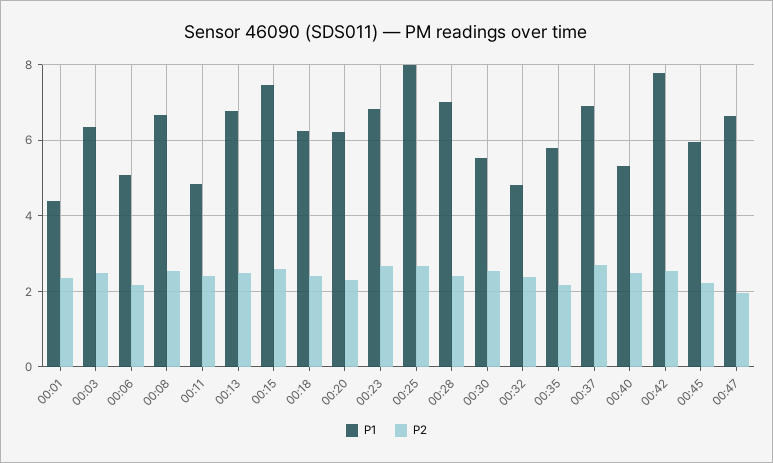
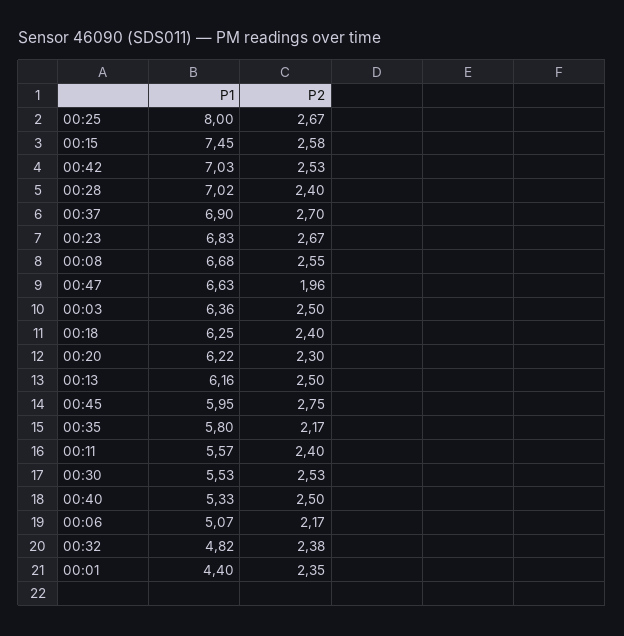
P1, 00:11: 4.8 -> 5.57
P1, 00:13: 6.8 -> 6.16
P1, 00:42: 7.8 -> 7.03
P2, 00:45: 2.2 -> 2.75

